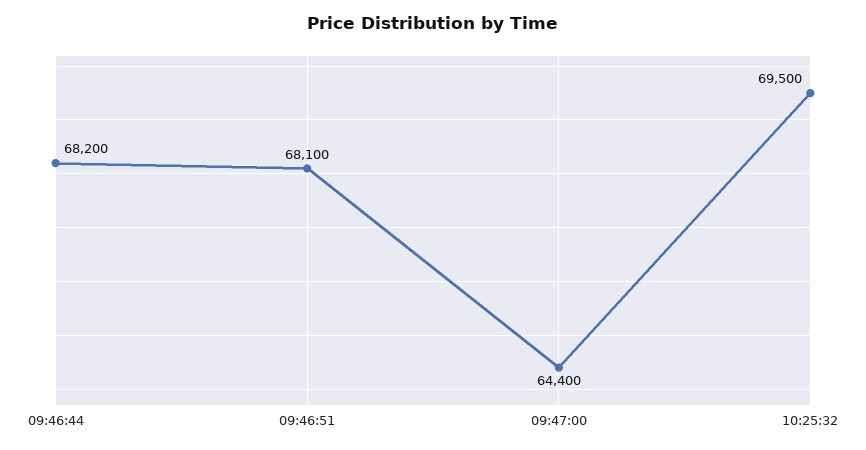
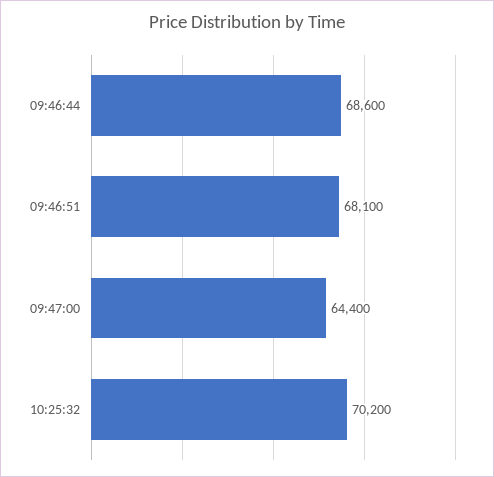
09:46:44: 68200 -> 68600
10:25:32: 69500 -> 70200

